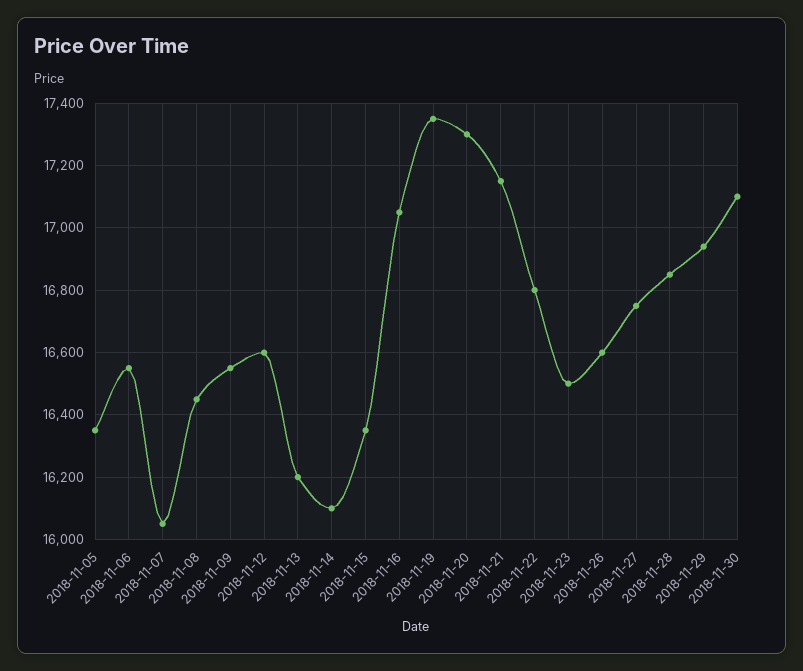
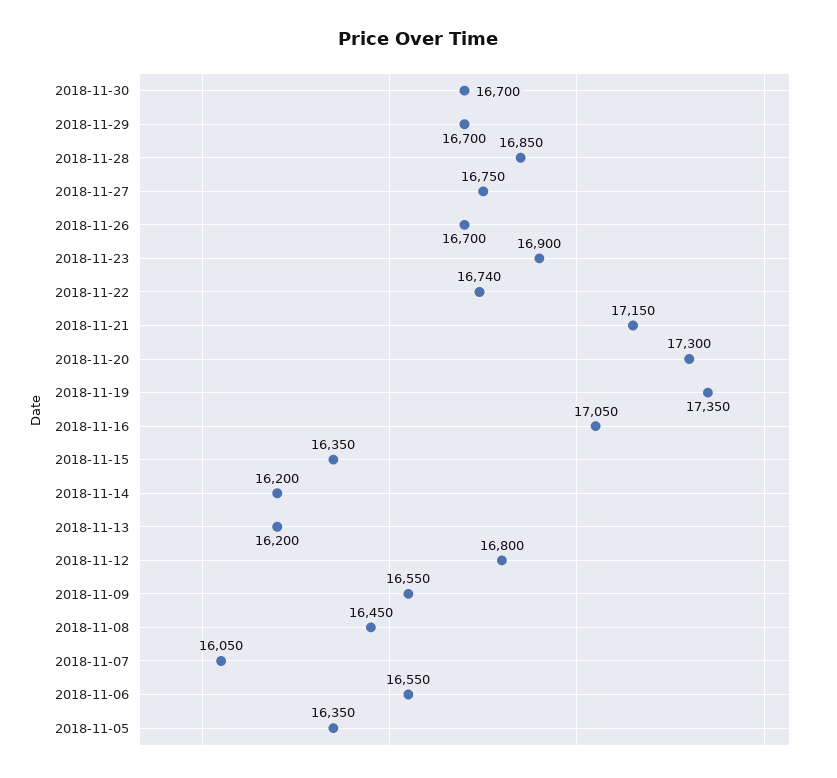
2018-11-12: 16600 -> 16800
2018-11-14: 16100 -> 16200
2018-11-22: 16800 -> 16740
2018-11-23: 16500 -> 16900
2018-11-26: 16600 -> 16700
2018-11-29: 16940 -> 16700
2018-11-30: 17100 -> 16700

